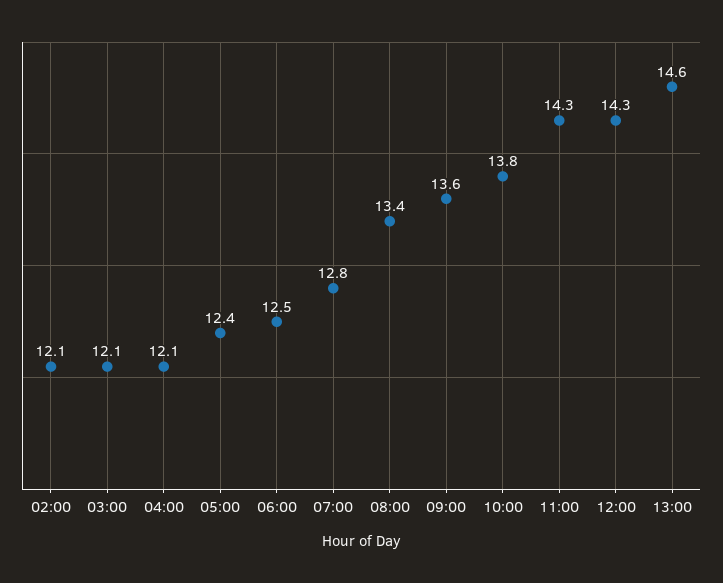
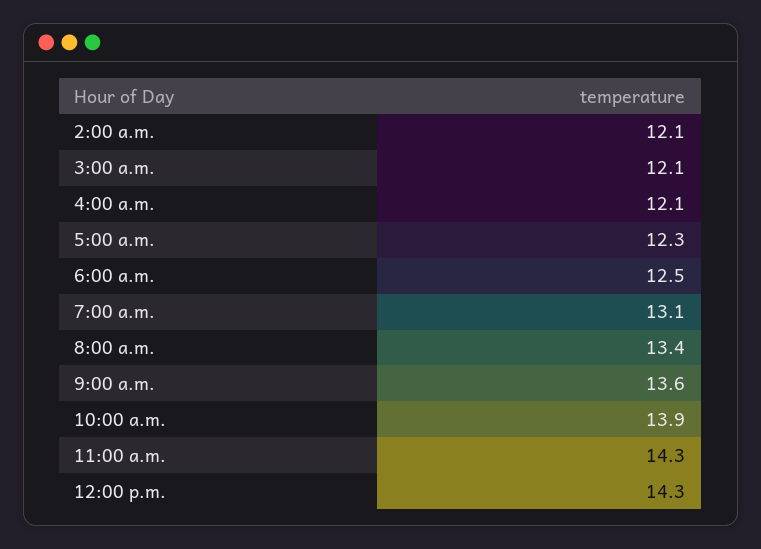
05:00: 12.4 -> 12.3
07:00: 12.8 -> 13.1
10:00: 13.8 -> 13.9
13:00: 14.6 -> none

